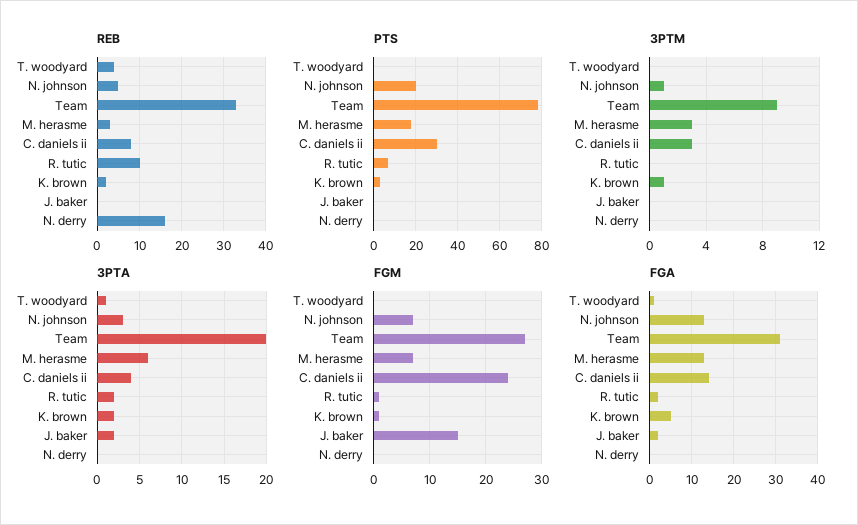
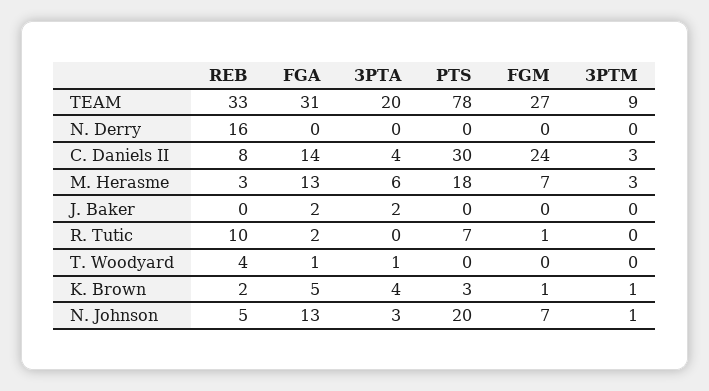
3PTA, R. tutic: 2 -> 0
3PTA, K. brown: 2 -> 4
FGM, J. baker: 15 -> 0

